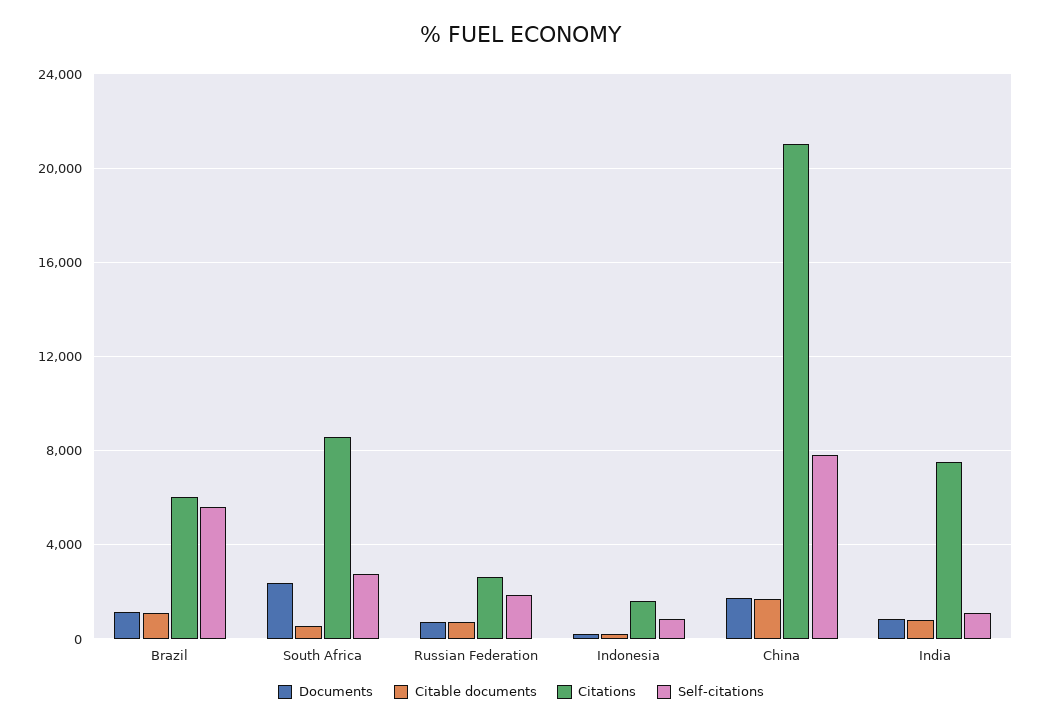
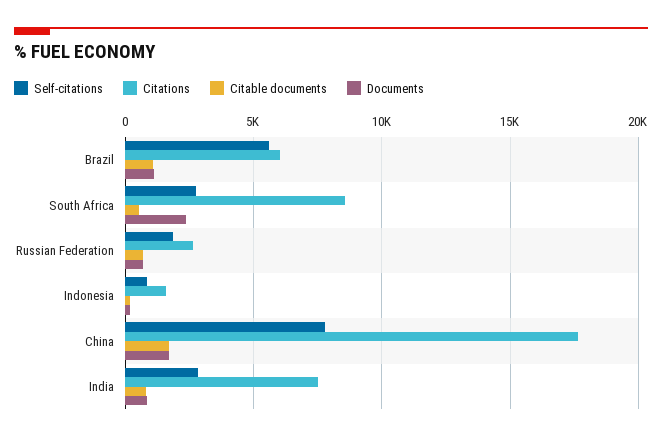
Citations, China: 21000 -> 17500
Self-citations, India: 1000 -> 3000

